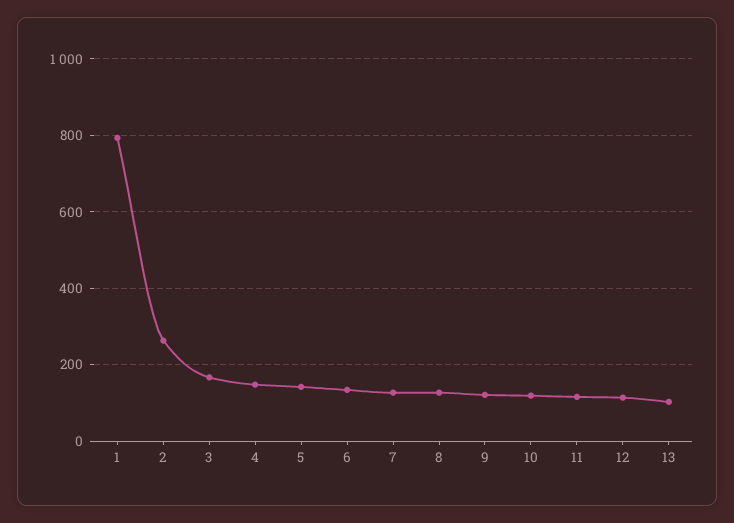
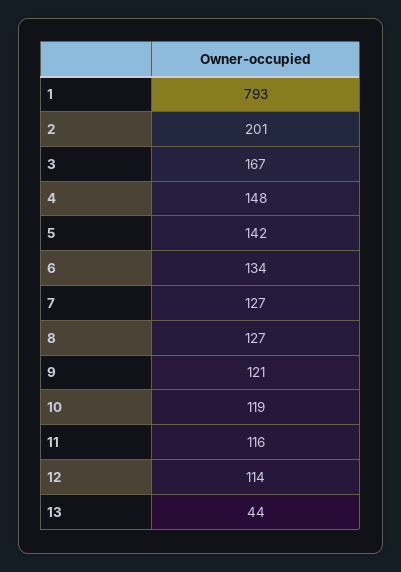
2: 260 -> 201
13: 100 -> 44

